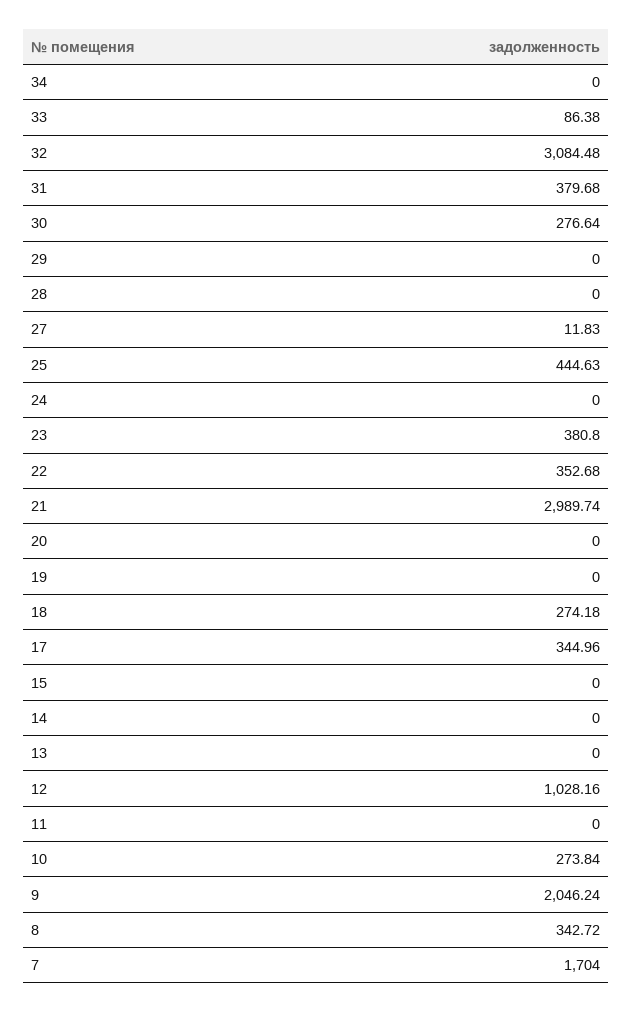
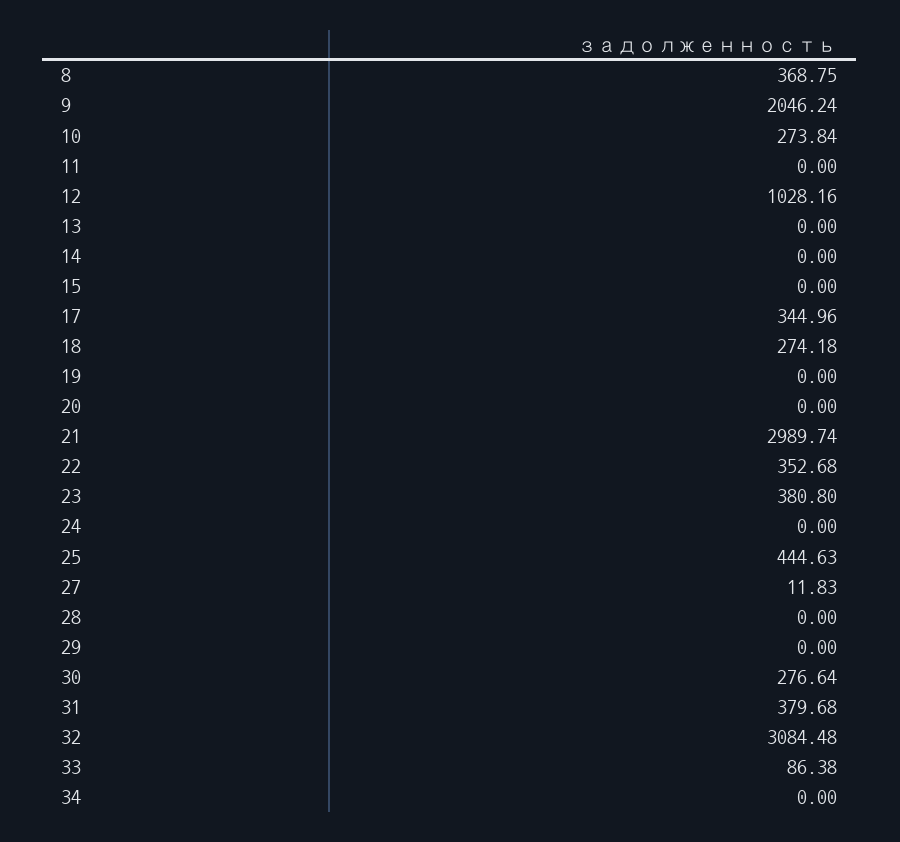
8: 342.72 -> 368.75
7: 1704 -> none

